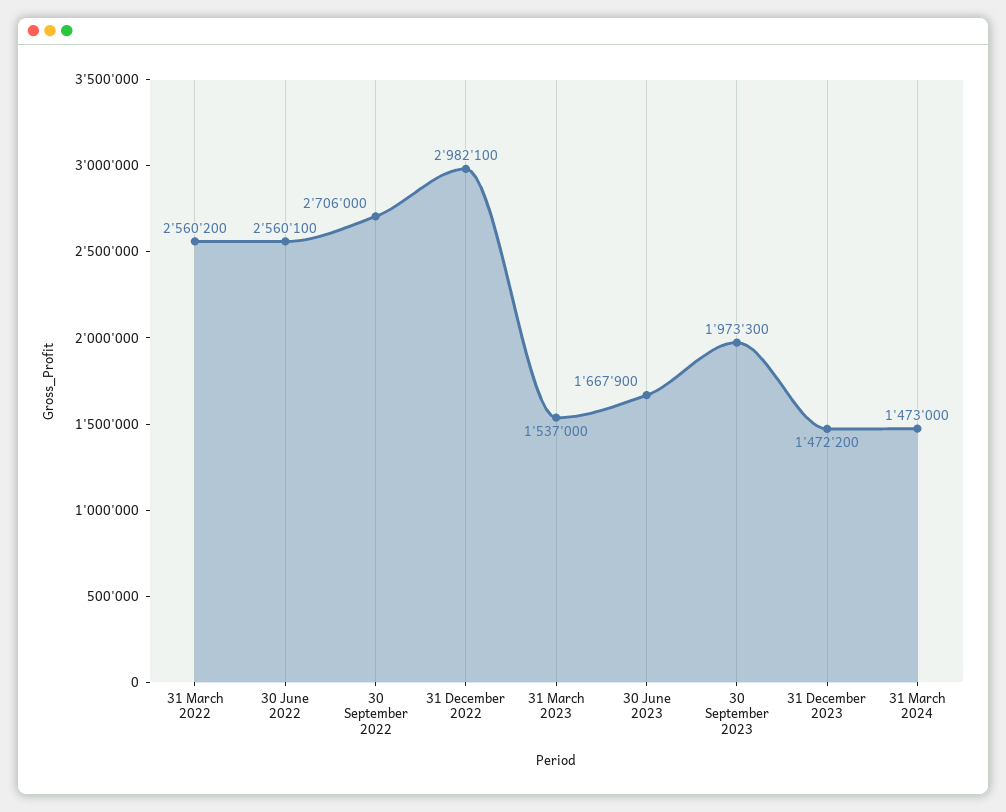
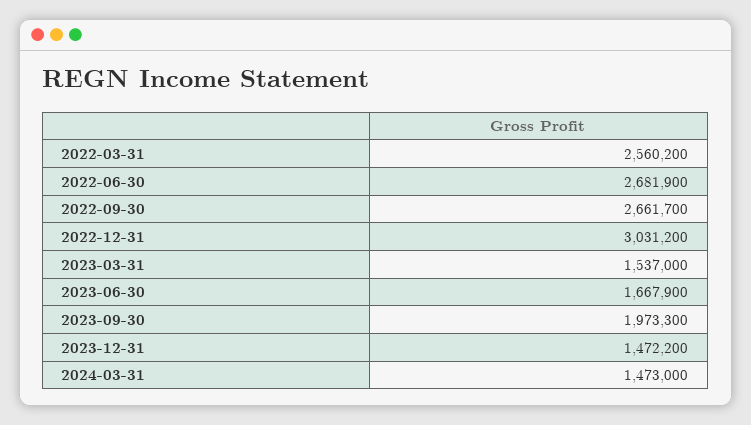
30 June 2022: 2560100 -> 2681900
30 September 2022: 2706000 -> 2661700
31 December 2022: 2982100 -> 3031200

